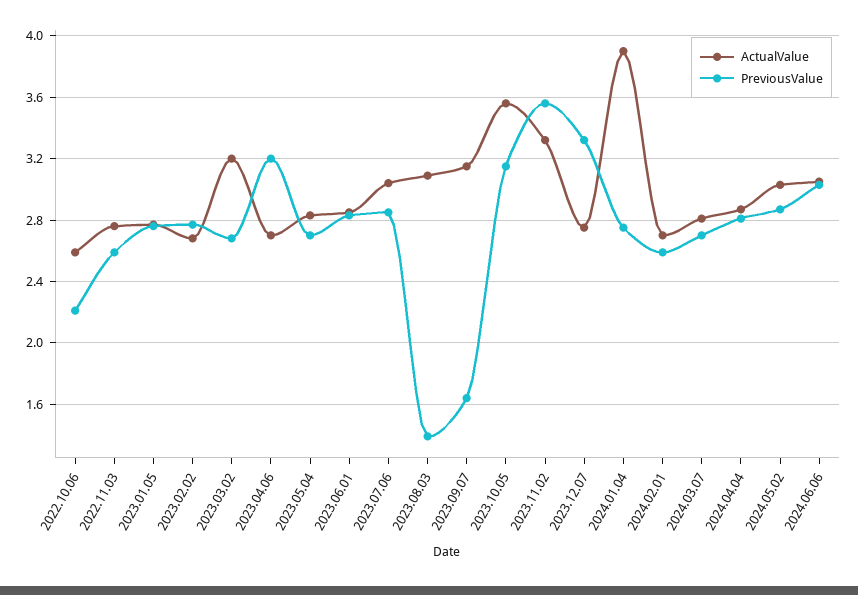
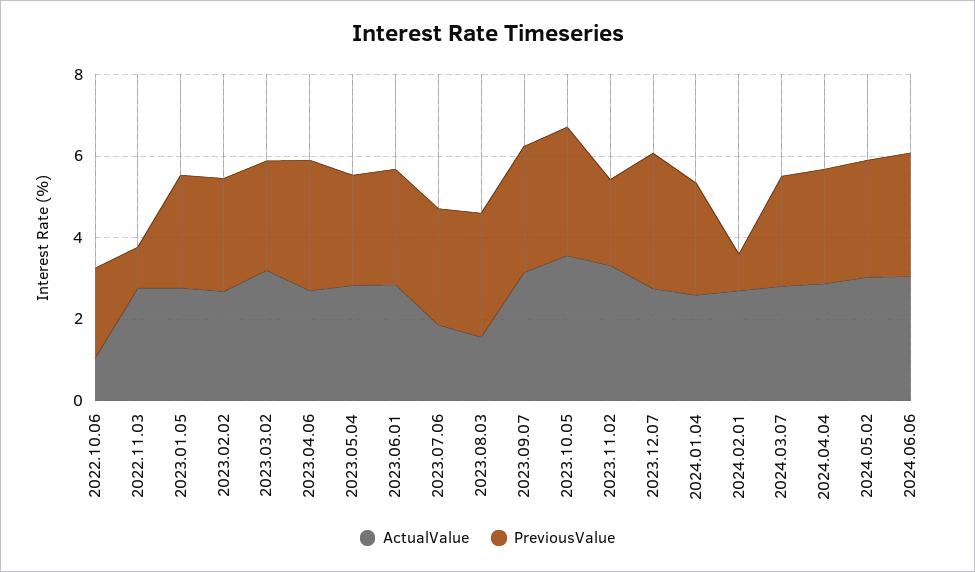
ActualValue, 2022.10.06: 2.6 -> 1
PreviousValue, 2022.11.03: 2.6 -> 1
ActualValue, 2023.07.06: 3.05 -> 2
ActualValue, 2023.08.03: 3.1 -> 1.5
PreviousValue, 2023.08.03: 1.4 -> 3
PreviousValue, 2023.09.07: 1.65 -> 3
PreviousValue, 2023.11.02: 3.55 -> 2
ActualValue, 2024.01.04: 3.9 -> 2.5
PreviousValue, 2024.02.01: 2.6 -> 1

